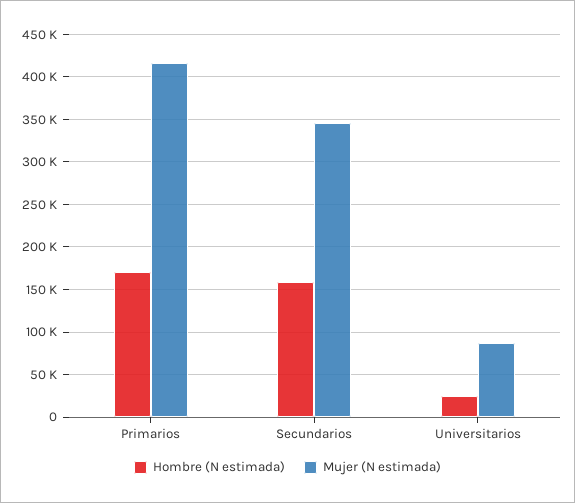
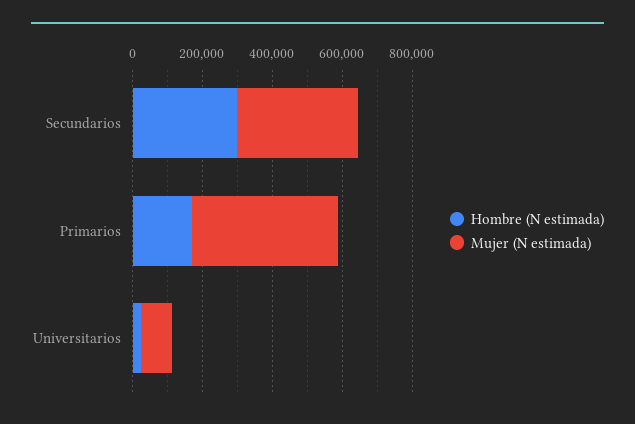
Hombre (N estimada), Secundarios: 160000 -> 300000

